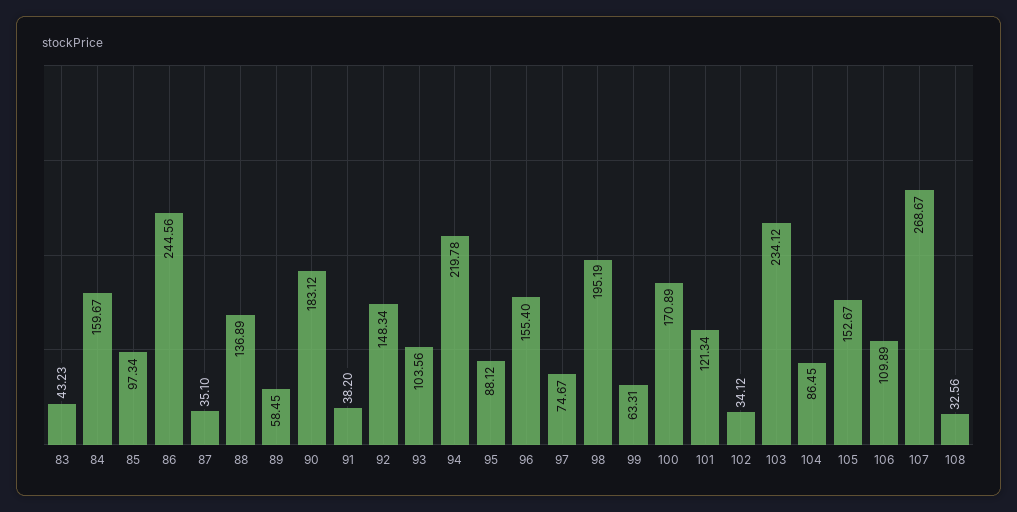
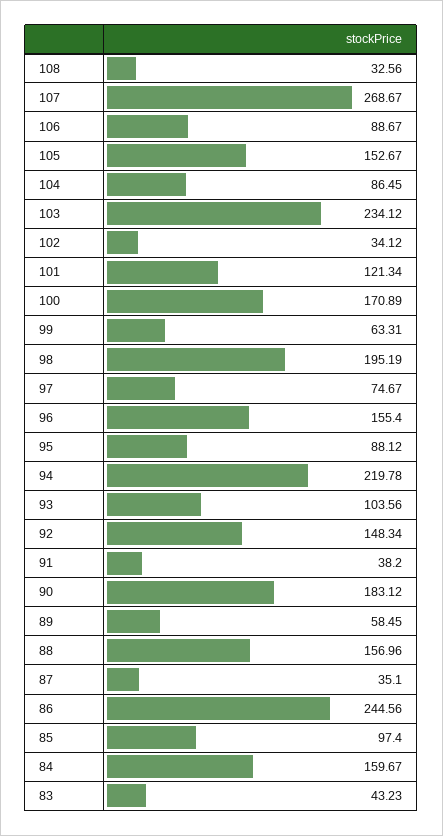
85: 97.34 -> 97.4
88: 136.89 -> 156.96
106: 109.89 -> 88.67

